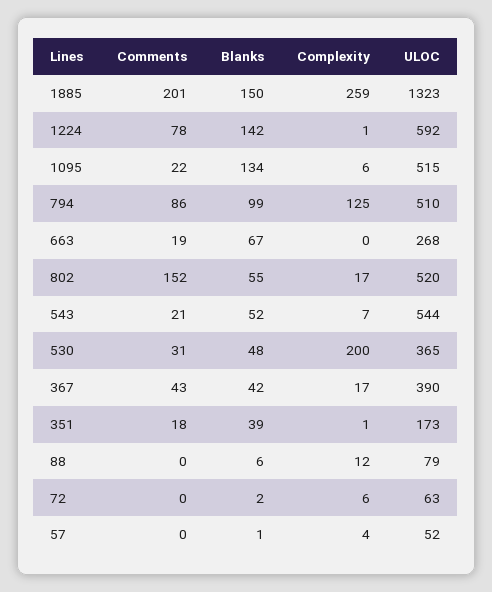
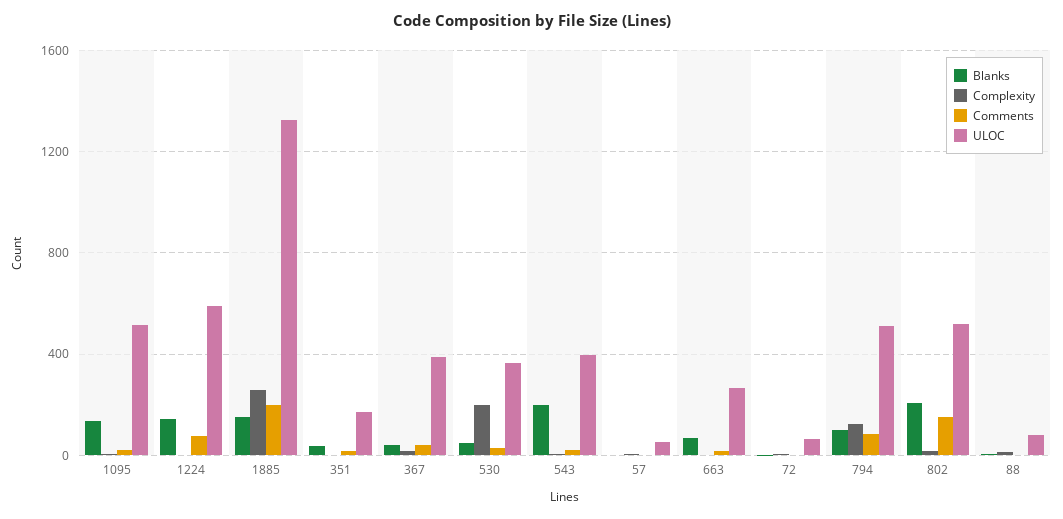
Blanks, 802: 55 -> 200
Blanks, 543: 52 -> 200
ULOC, 543: 544 -> 400

